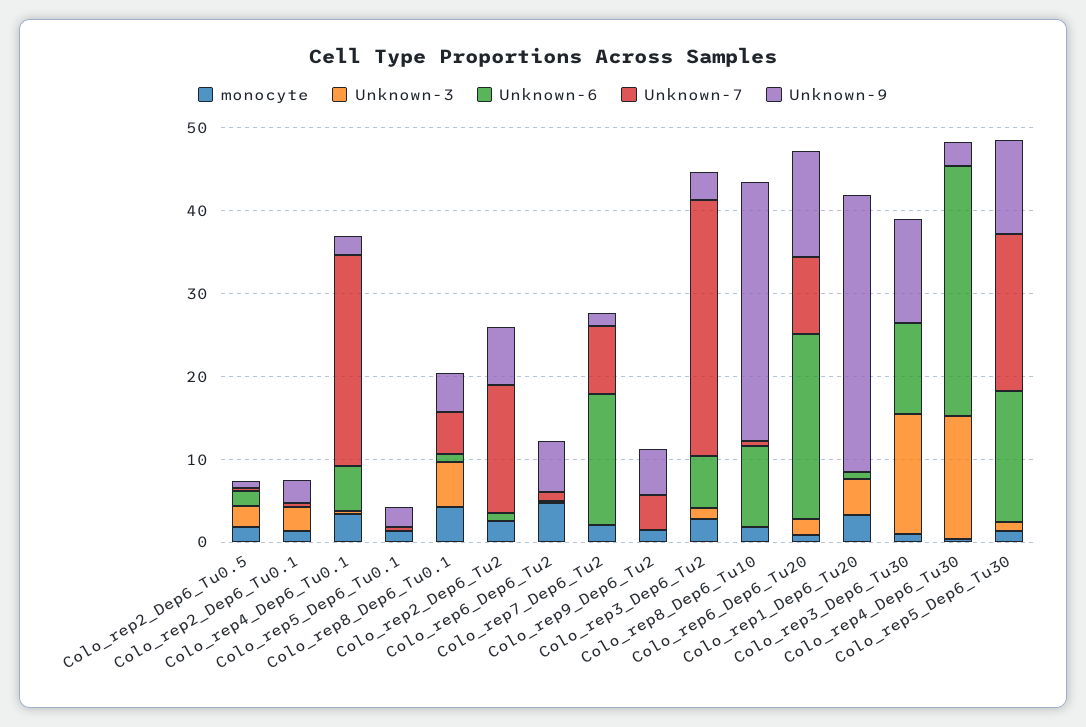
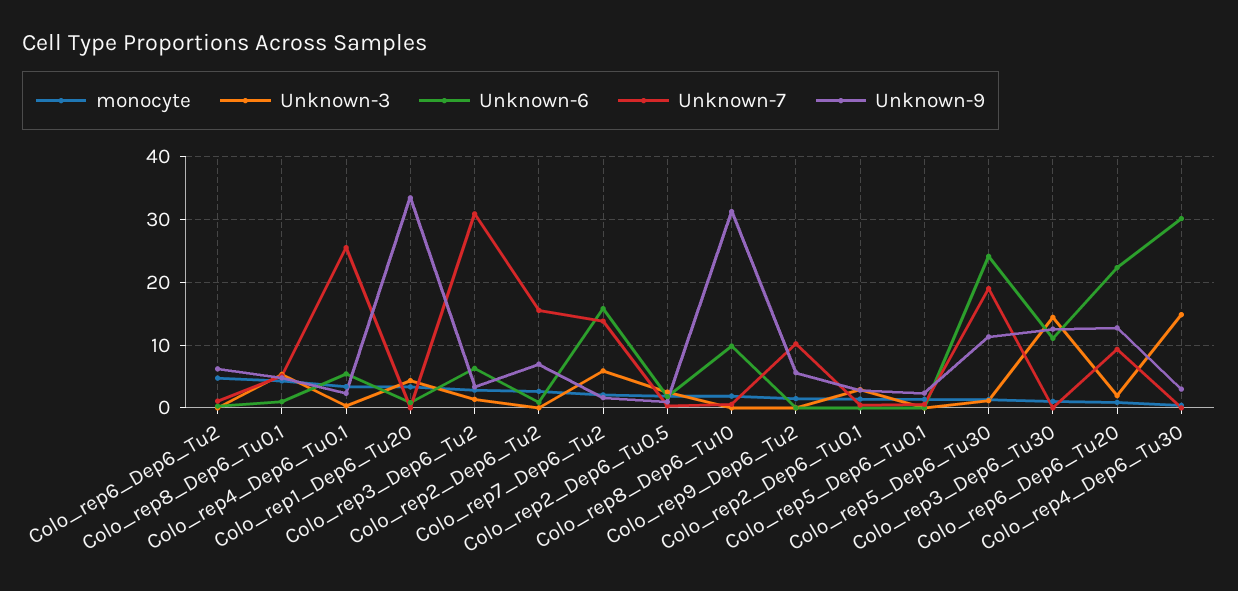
Unknown-3, Colo_rep7_Dep6_Tu2: 0 -> 6
Unknown-7, Colo_rep7_Dep6_Tu2: 8 -> 14
Unknown-7, Colo_rep9_Dep6_Tu2: 4 -> 10
Unknown-6, Colo_rep5_Dep6_Tu30: 16 -> 24

